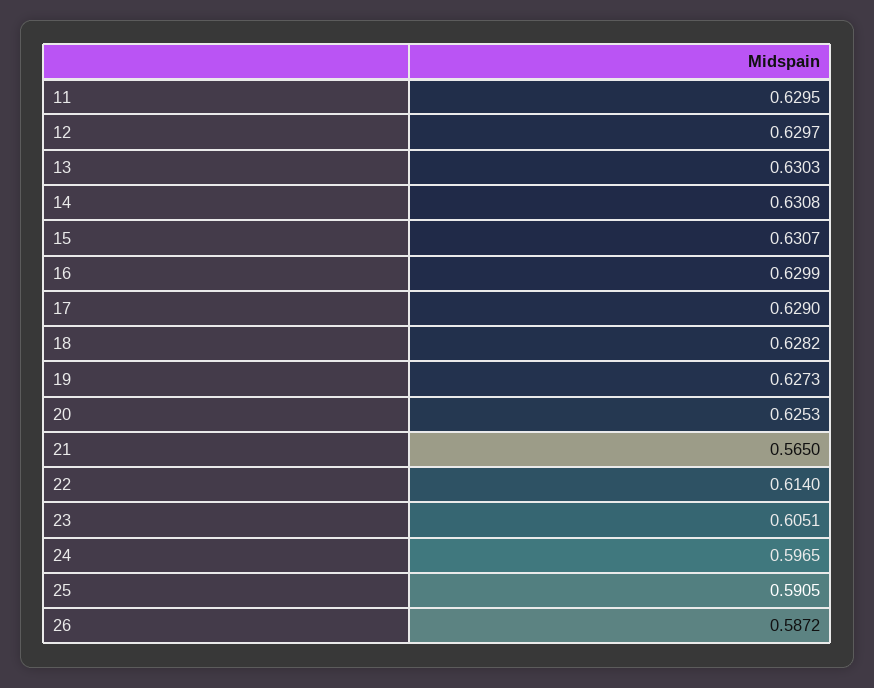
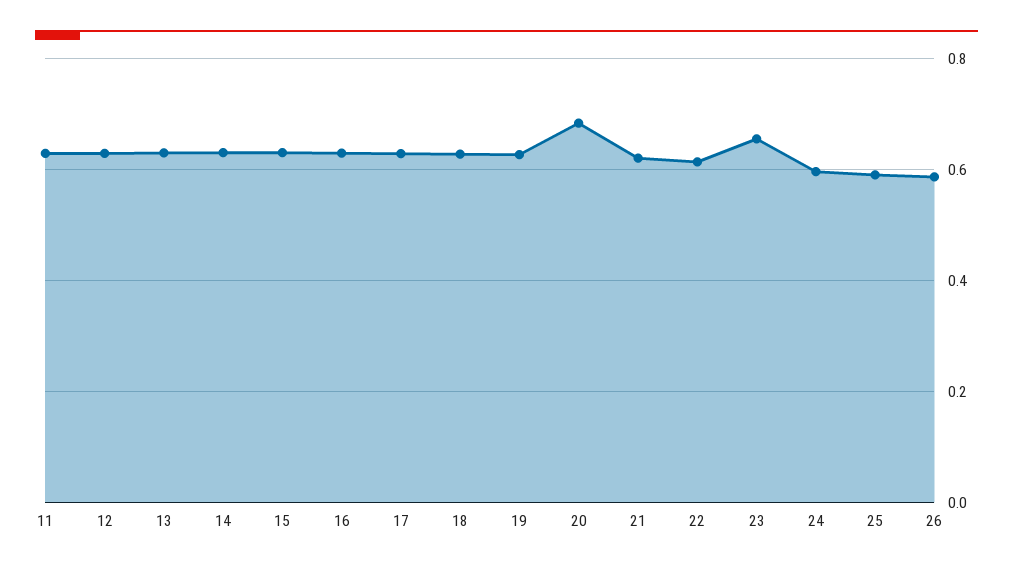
20: 0.6253 -> 0.68
21: 0.565 -> 0.62
23: 0.6051 -> 0.66

